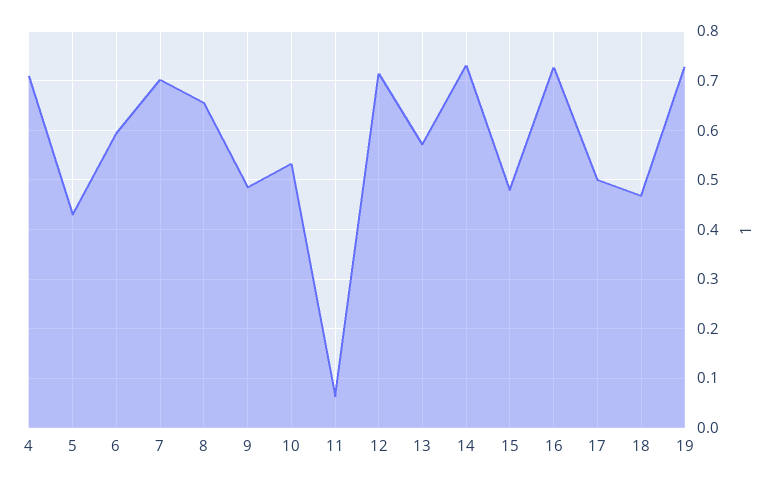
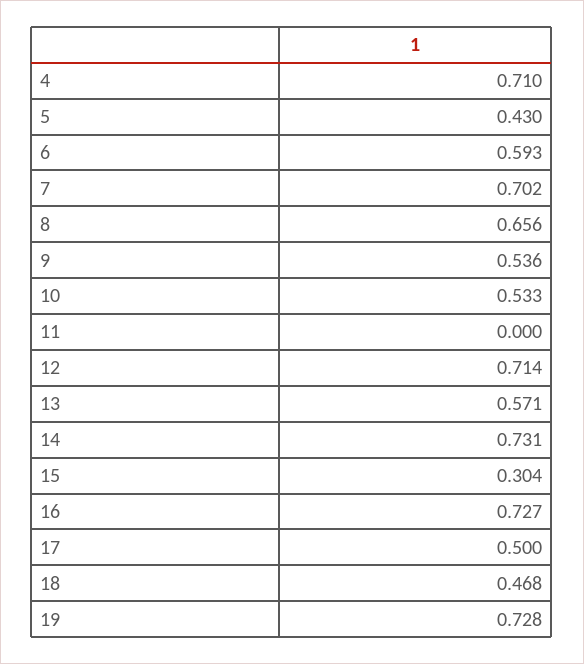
9: 0.48 -> 0.536
11: 0.06 -> 0
15: 0.48 -> 0.304

